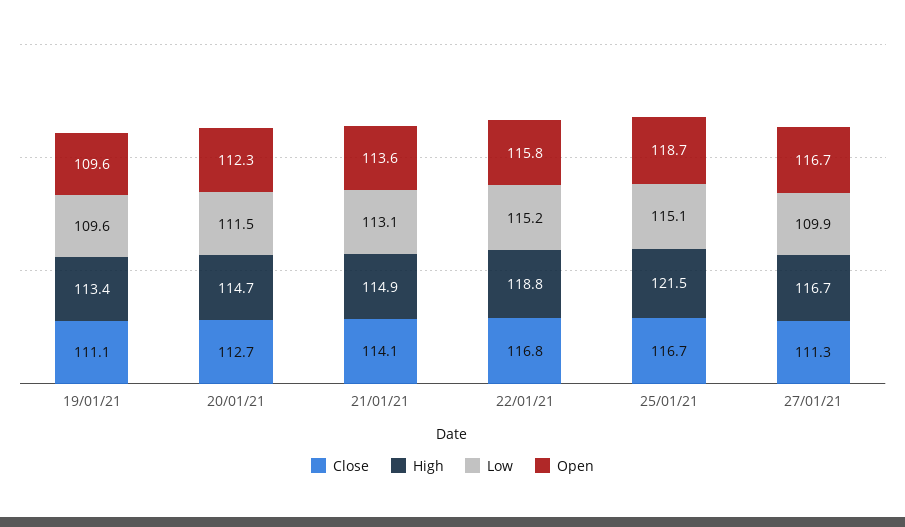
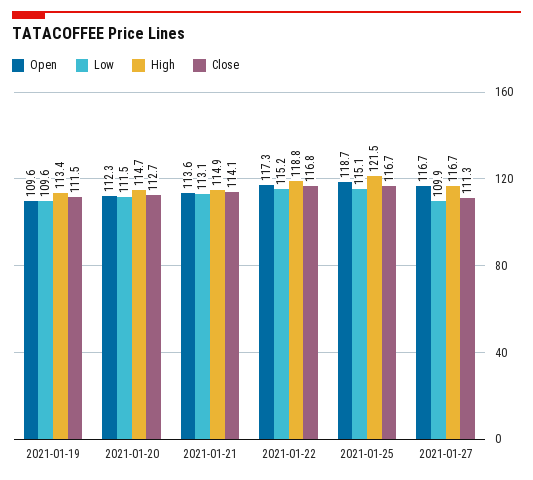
Close, 19/01/21: 111.1 -> 111.5
Open, 22/01/21: 115.8 -> 117.3

